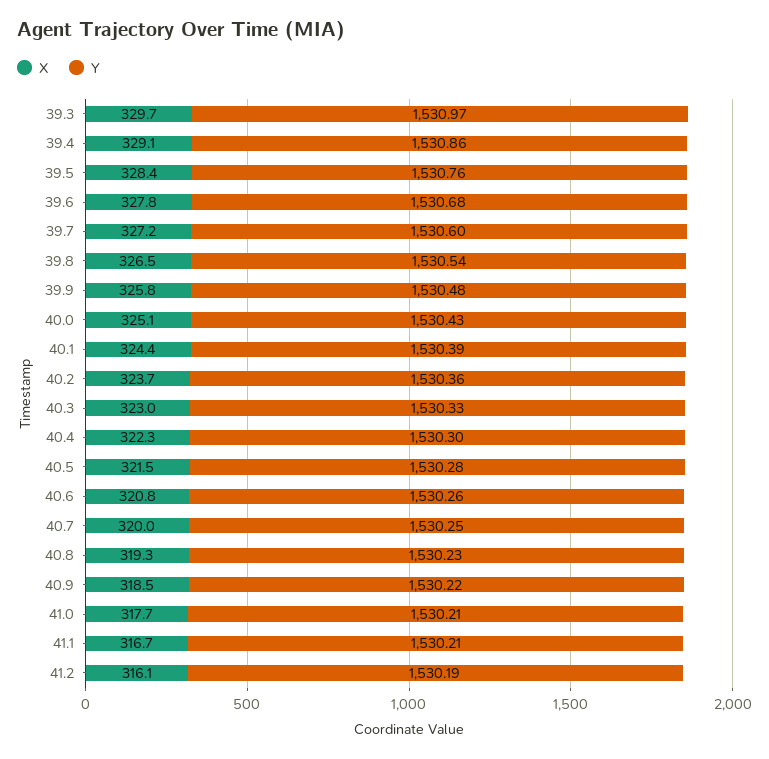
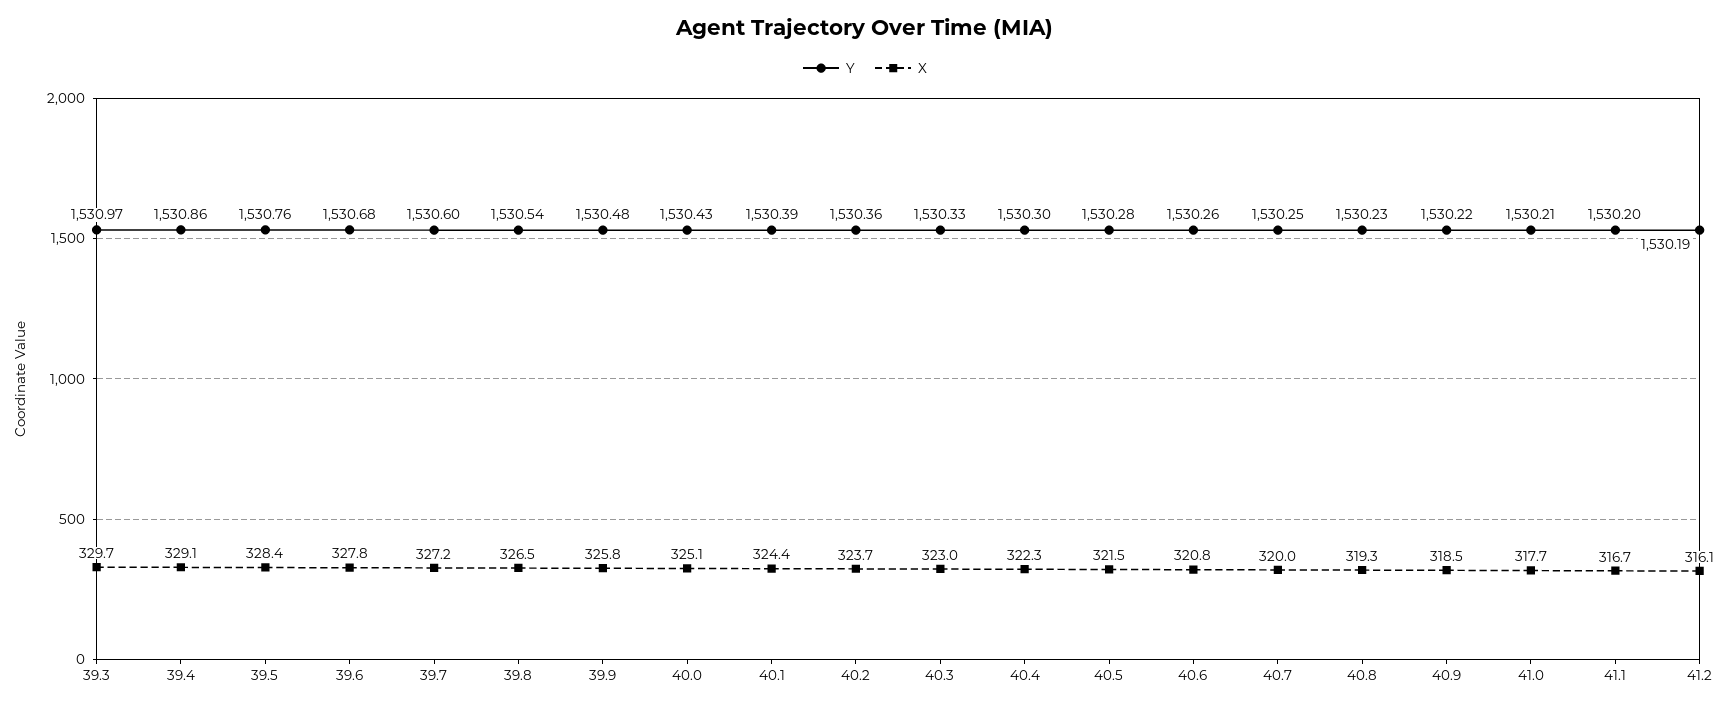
Y, 41.1: 1530.21 -> 1530.2

